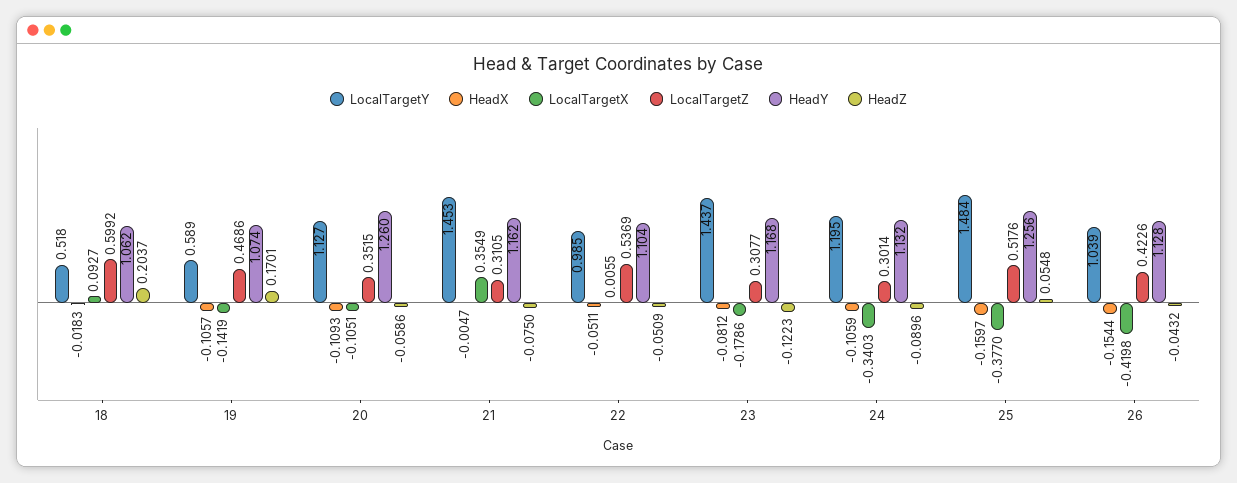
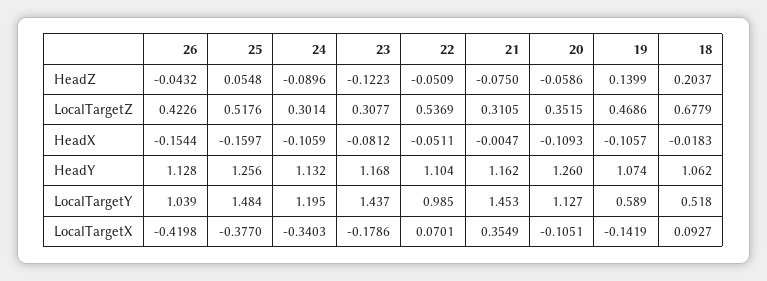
LocalTargetZ, 18: 0.5992 -> 0.6779
HeadZ, 19: 0.1701 -> 0.1399
LocalTargetX, 22: 0.0055 -> 0.0701

